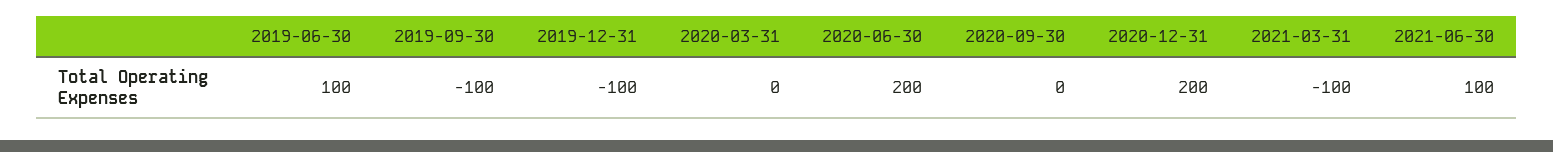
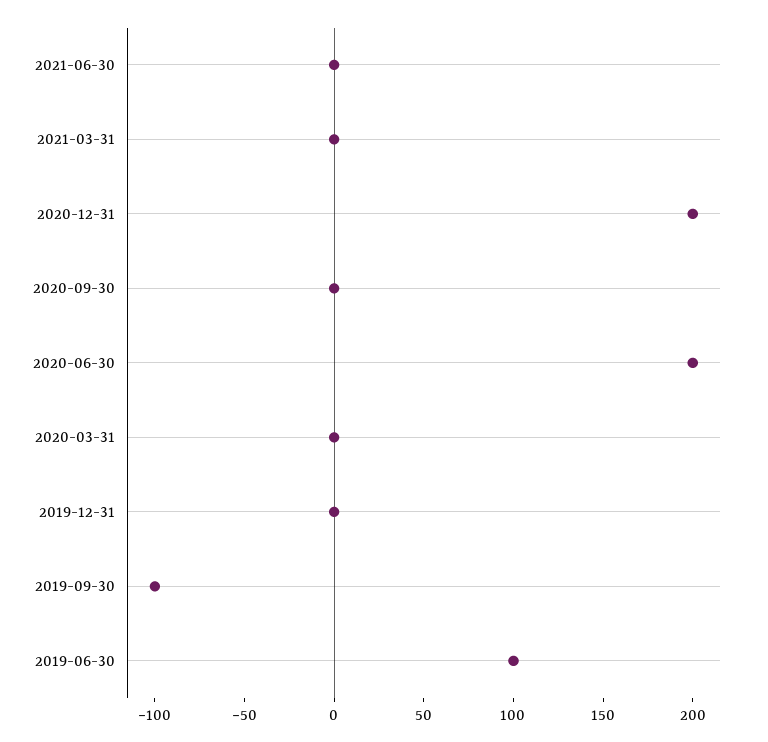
2019-12-31: -100 -> 0
2021-03-31: -100 -> 0
2021-06-30: 100 -> 0

